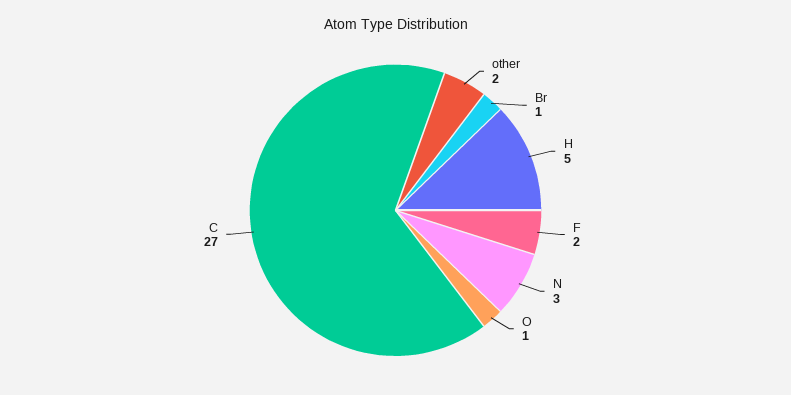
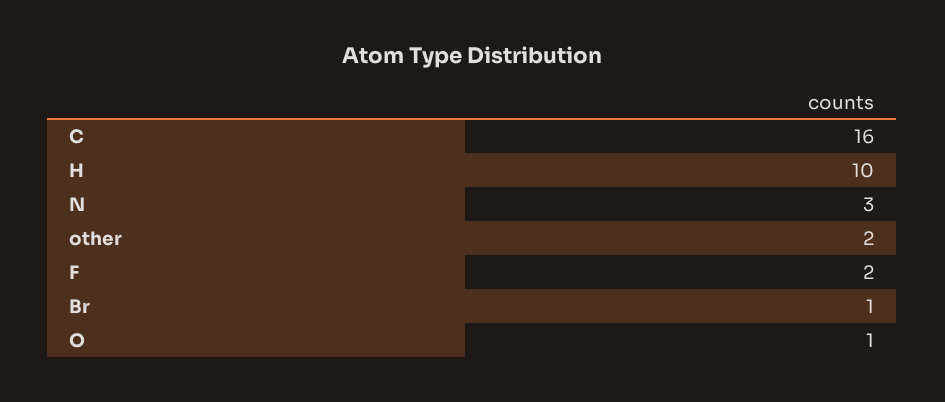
H: 5 -> 10
C: 27 -> 16

